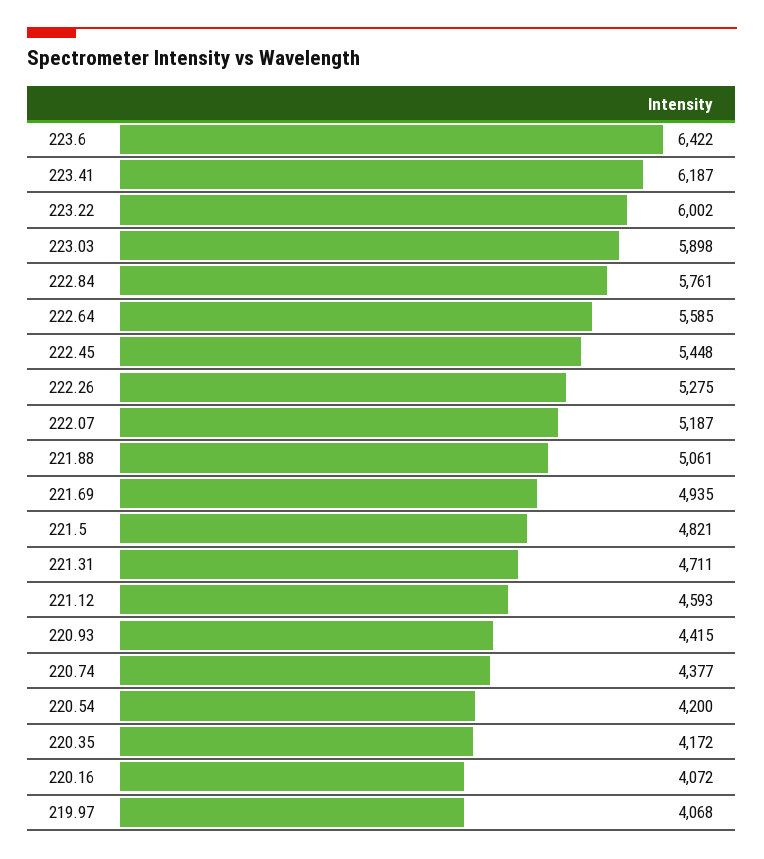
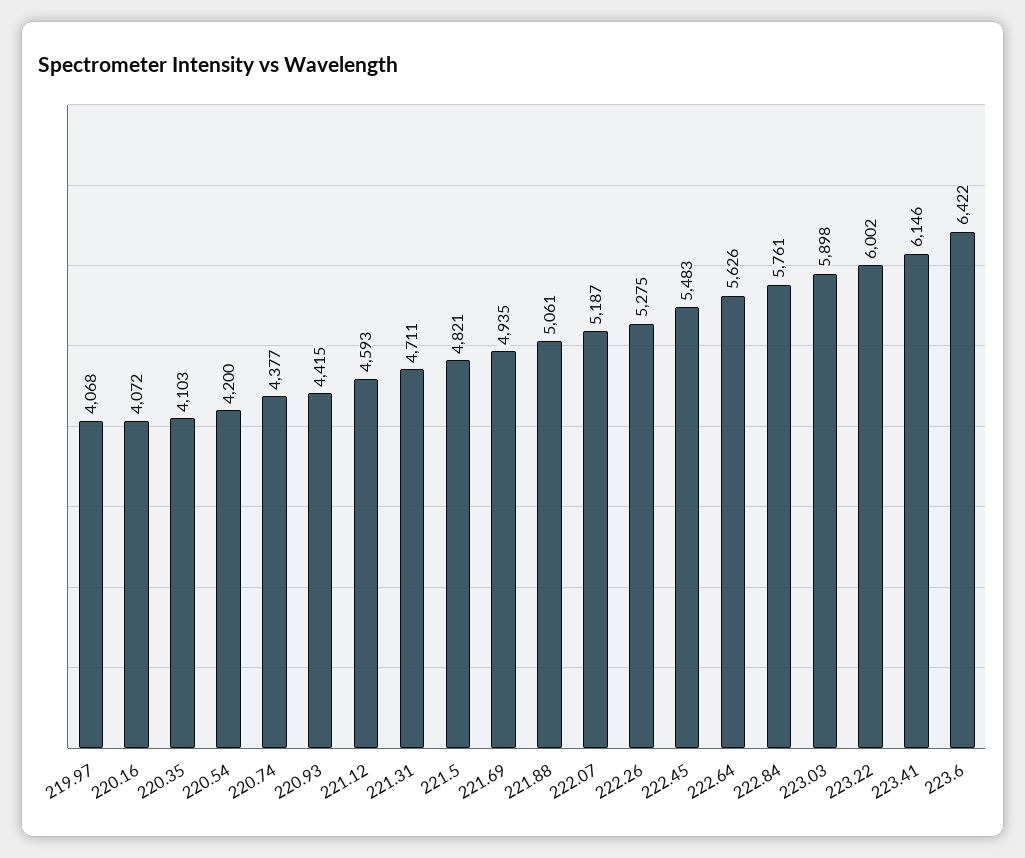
223.41: 6187 -> 6146
222.64: 5585 -> 5626
222.45: 5448 -> 5483
220.35: 4172 -> 4103

